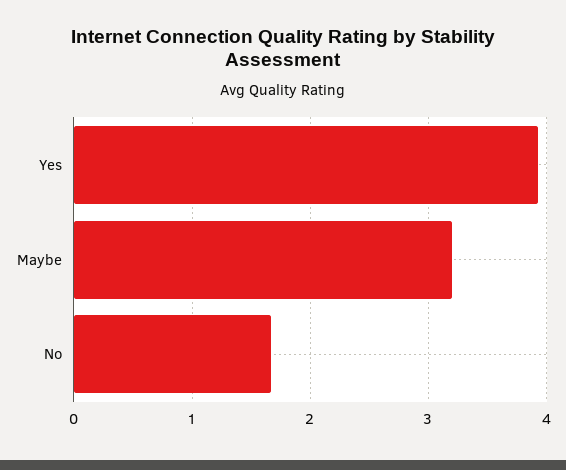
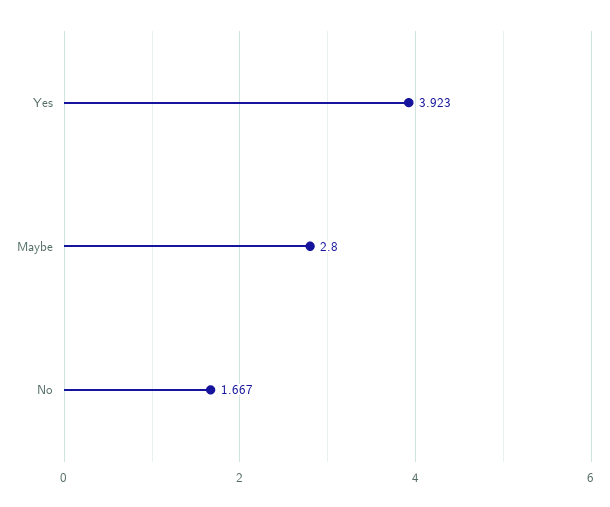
Maybe: 3.2 -> 2.8

